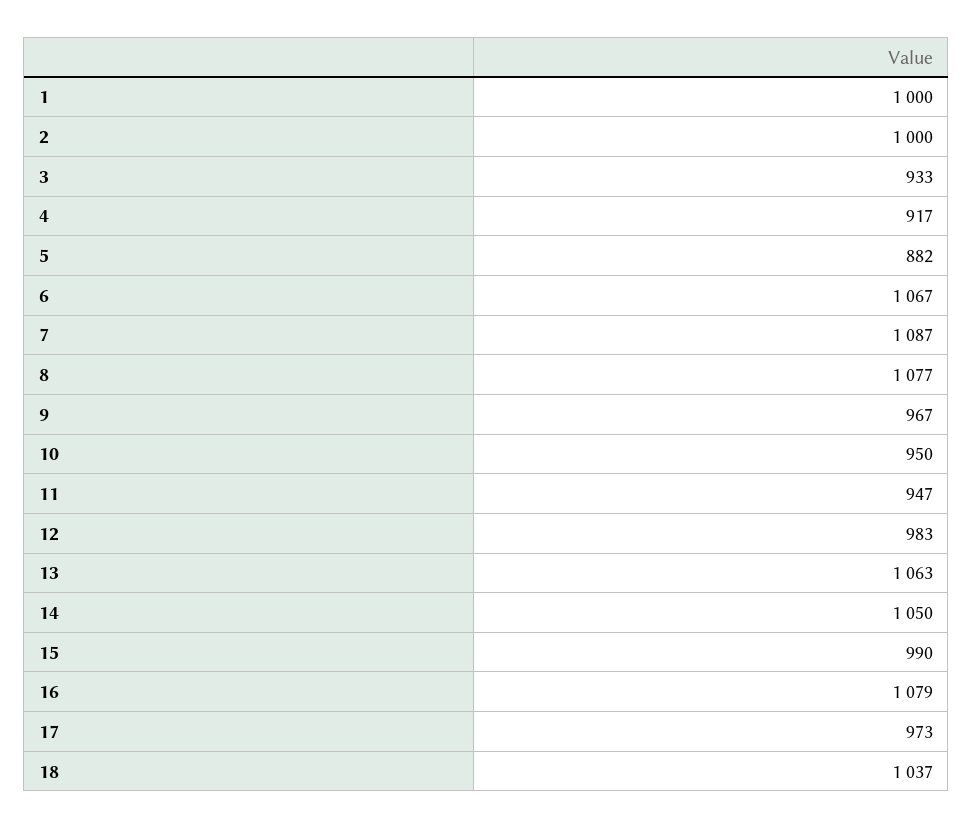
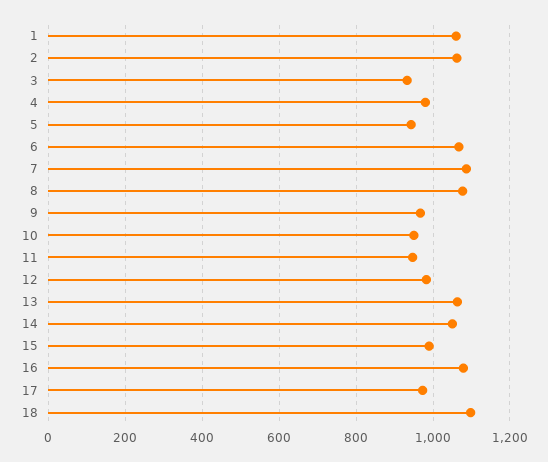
1: 1000 -> 1060
2: 1000 -> 1060
4: 917 -> 980
5: 882 -> 940
18: 1037 -> 1100

